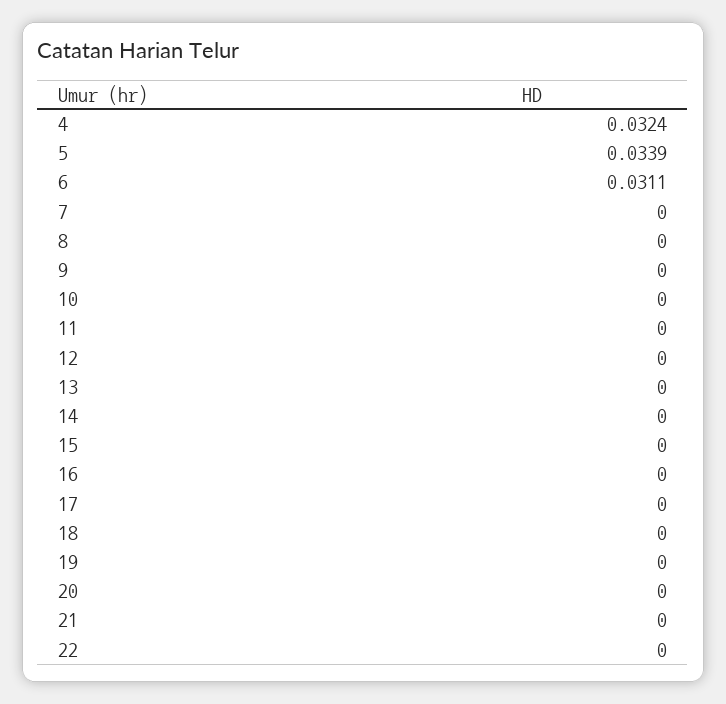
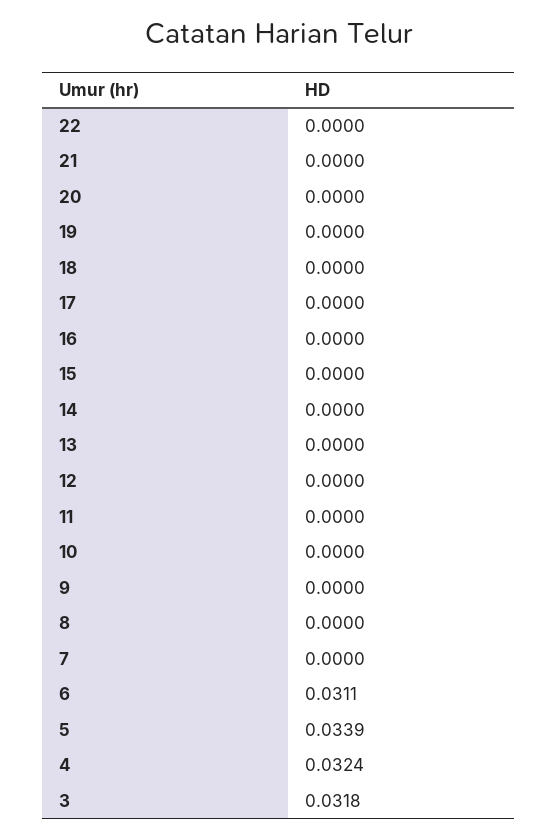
3: none -> 0.0318

